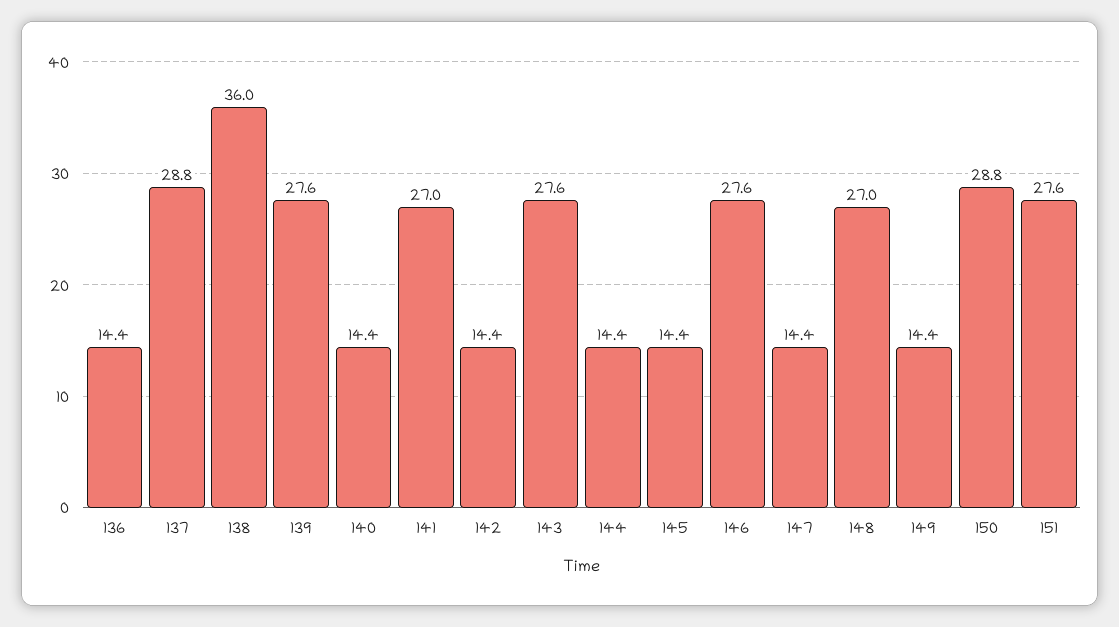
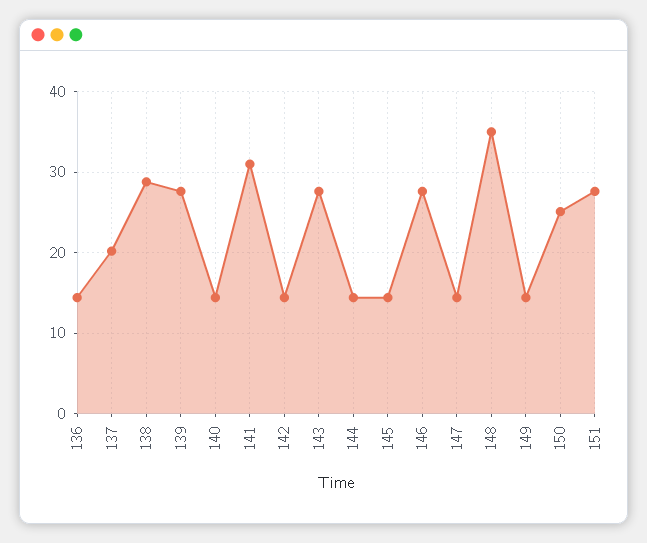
137: 28.8 -> 20
138: 36 -> 29
141: 27 -> 31
148: 27 -> 35
150: 28.8 -> 25

